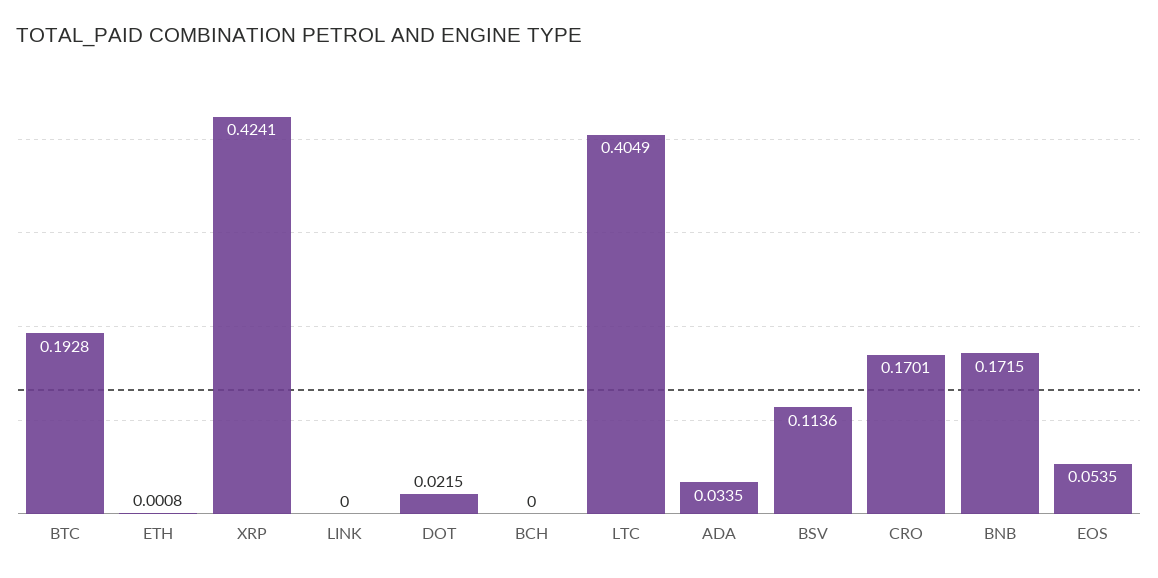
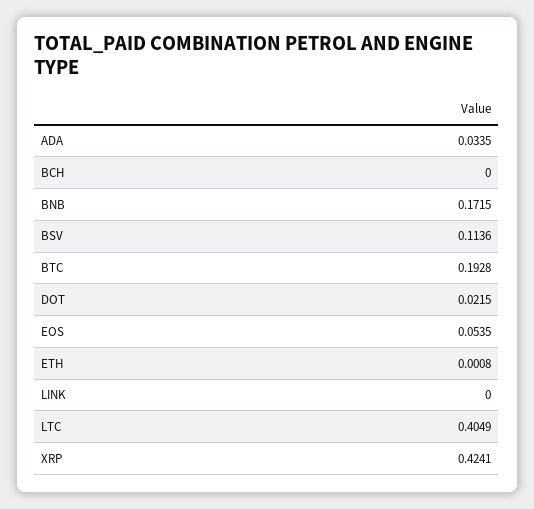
CRO: 0.1701 -> none

